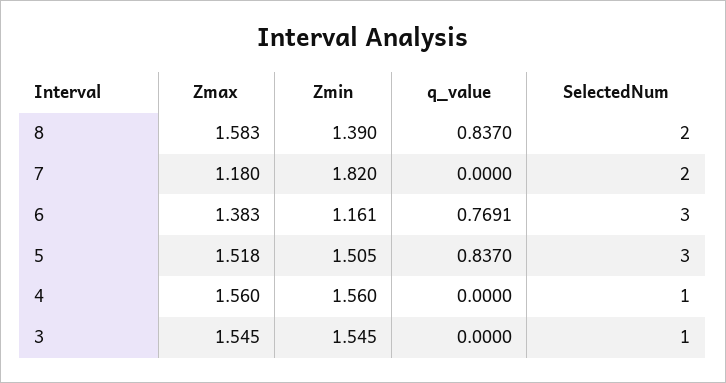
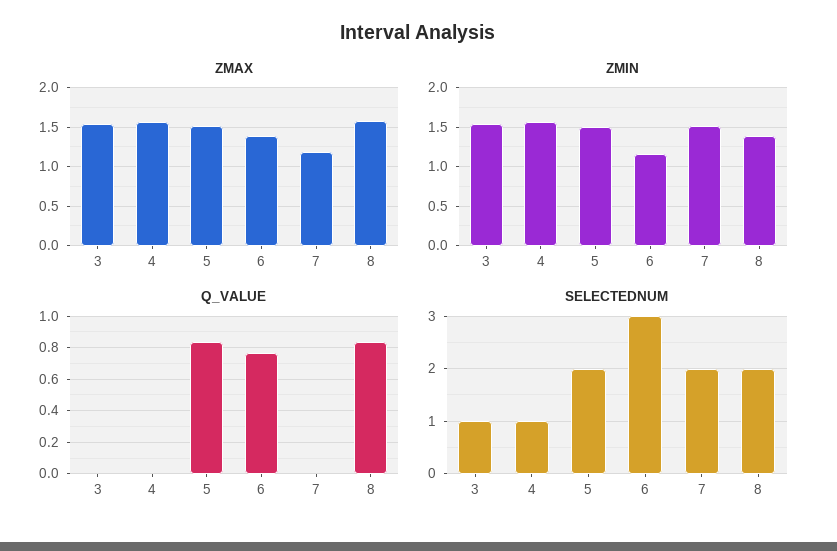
Zmin, 7: 1.82 -> 1.5
SelectedNum, 5: 3 -> 2

